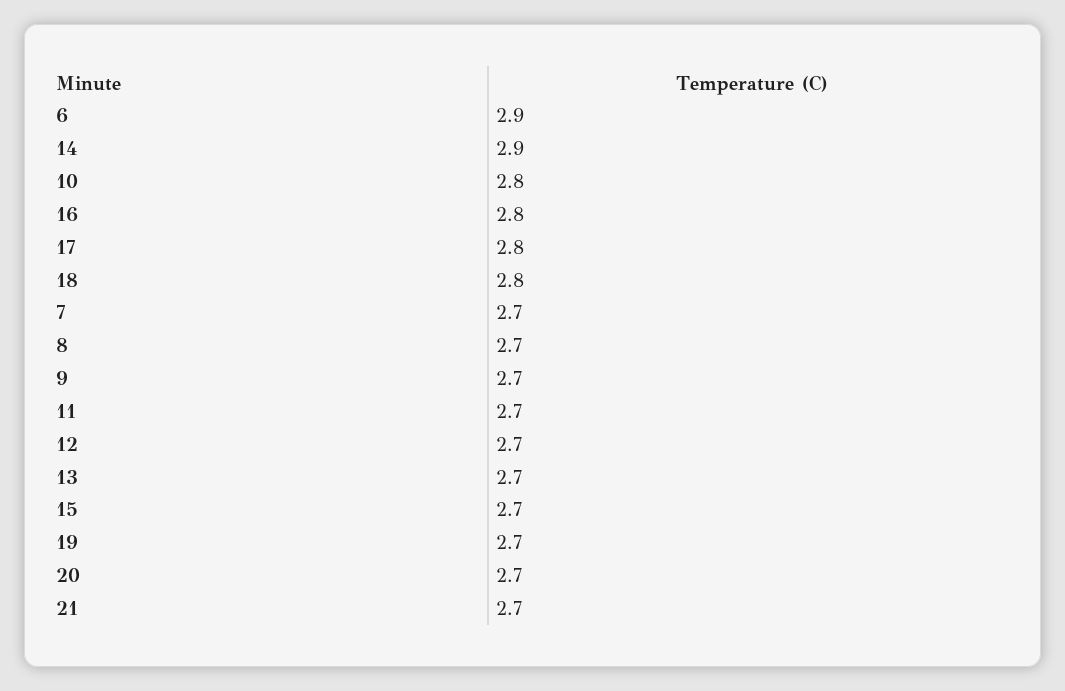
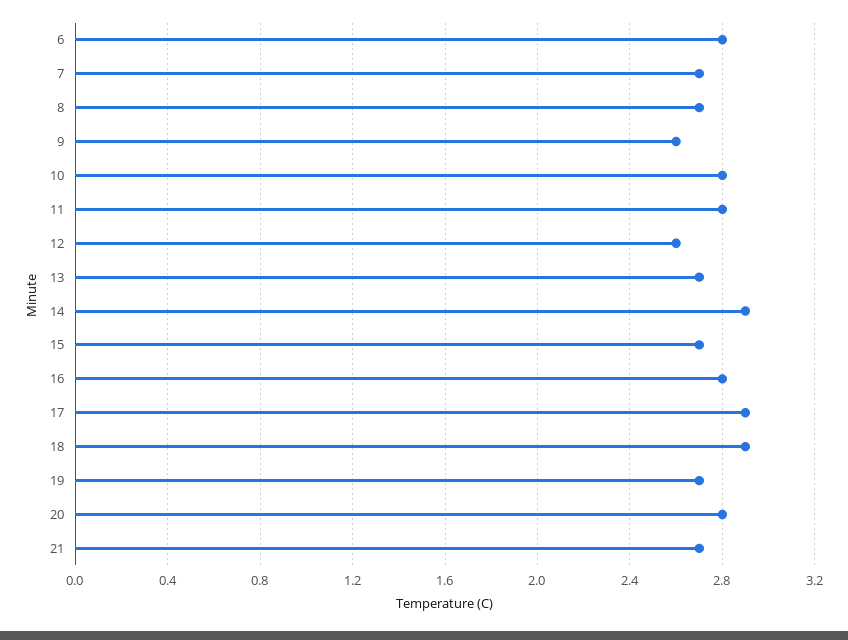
6: 2.9 -> 2.8
17: 2.8 -> 2.9
18: 2.8 -> 2.9
9: 2.7 -> 2.6
11: 2.7 -> 2.8
12: 2.7 -> 2.6
20: 2.7 -> 2.8

